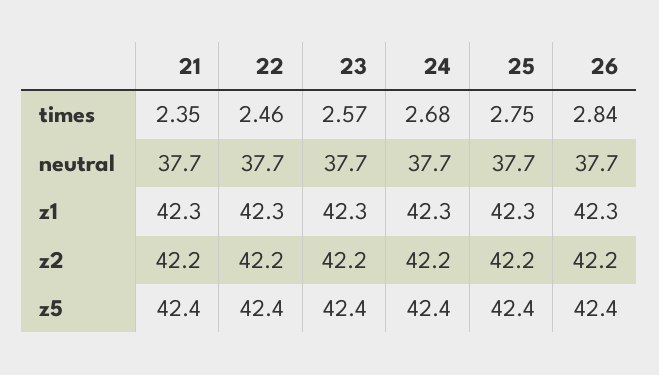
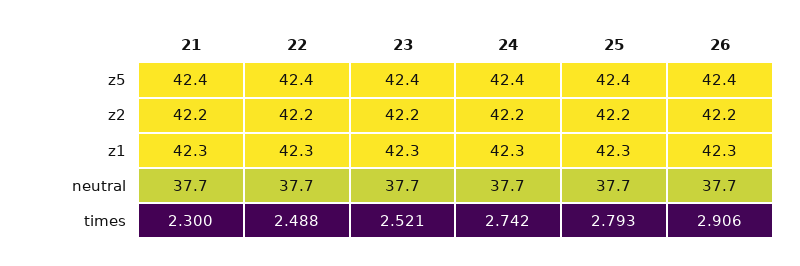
21, times: 2.35 -> 2.3
22, times: 2.46 -> 2.488
23, times: 2.57 -> 2.521
24, times: 2.68 -> 2.742
25, times: 2.75 -> 2.793
26, times: 2.84 -> 2.906

